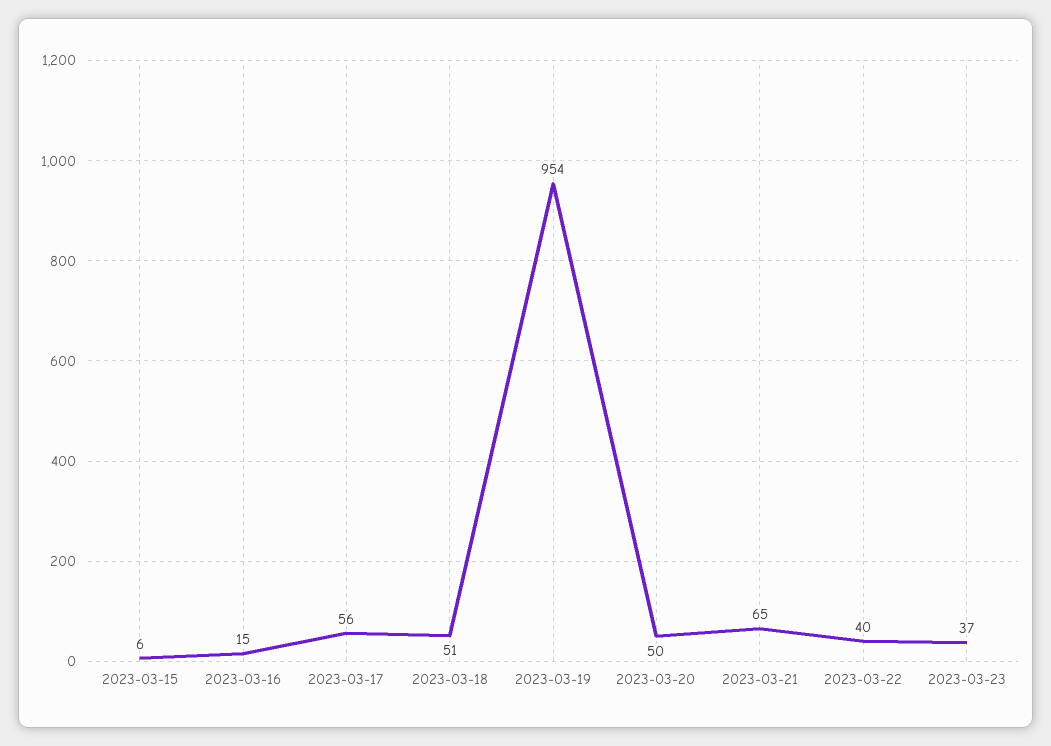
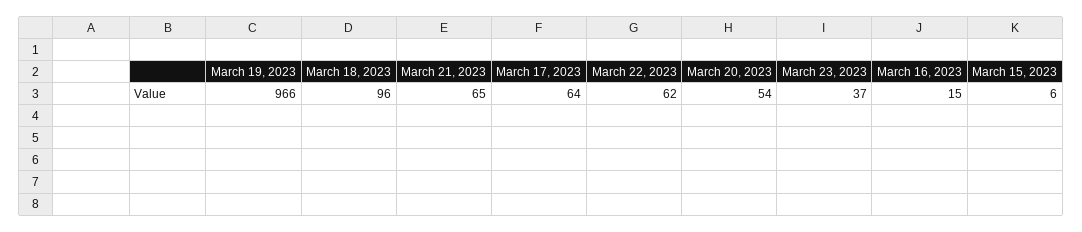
2023-03-17: 56 -> 64
2023-03-18: 51 -> 96
2023-03-19: 954 -> 966
2023-03-20: 50 -> 54
2023-03-22: 40 -> 62

